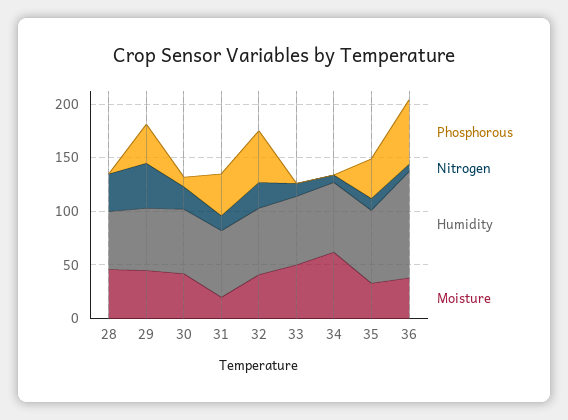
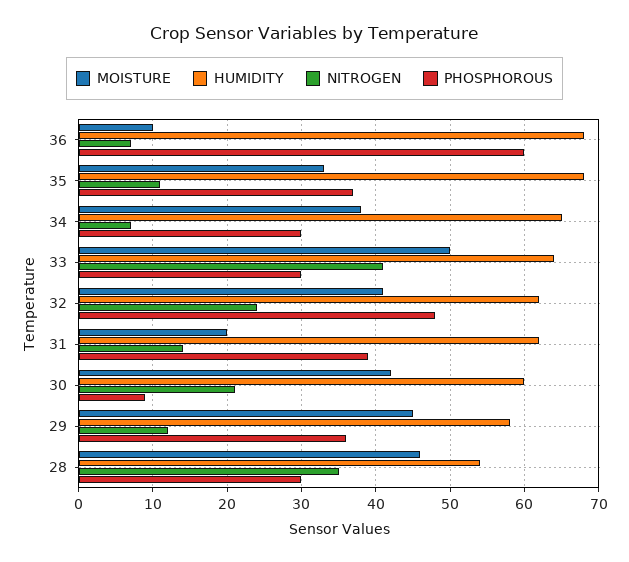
Phosphorous, 28: 0 -> 30
Nitrogen, 29: 40 -> 12
Phosphorous, 33: 0 -> 30
Nitrogen, 33: 10 -> 41
Phosphorous, 34: 0 -> 30
Moisture, 34: 60 -> 38
Humidity, 36: 100 -> 68
Moisture, 36: 40 -> 10

